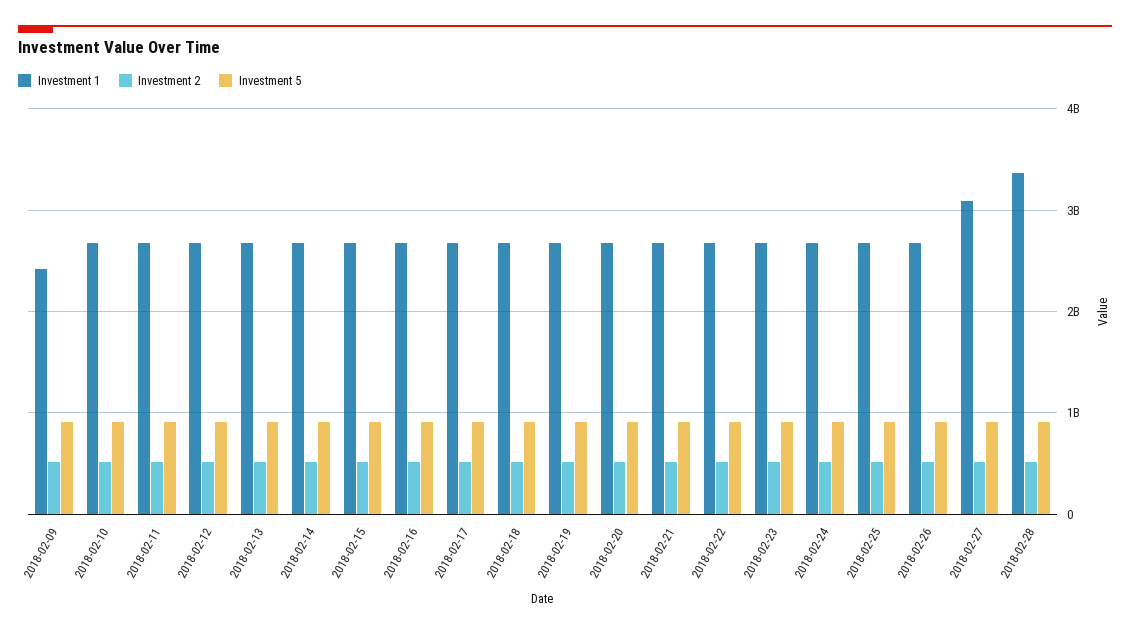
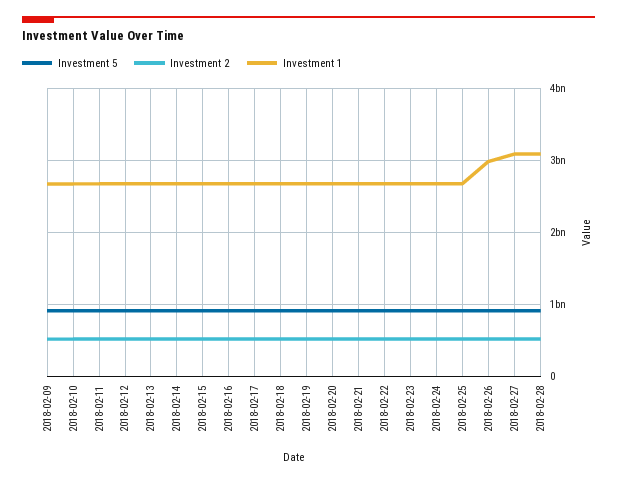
Investment 1, 2018-02-09: 2400000000 -> 2700000000
Investment 1, 2018-02-26: 2700000000 -> 3000000000
Investment 1, 2018-02-28: 3400000000 -> 3100000000

